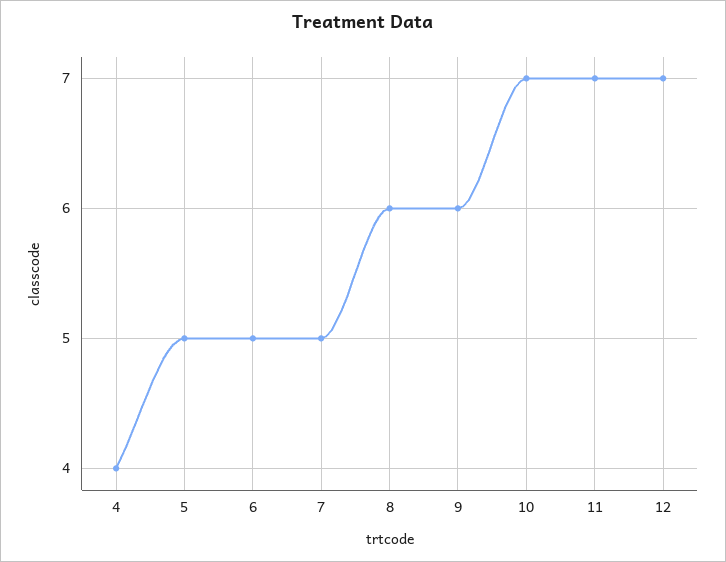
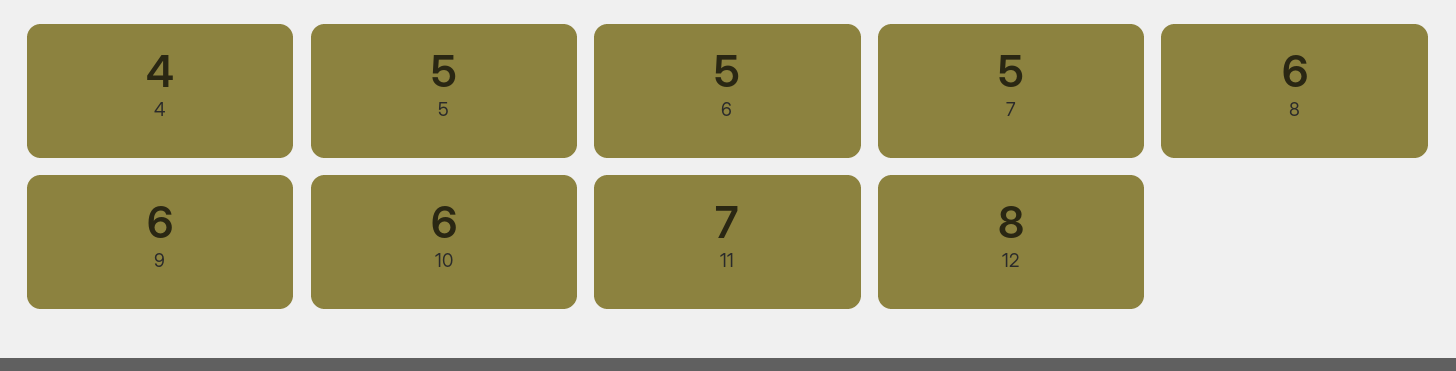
10: 7 -> 6
12: 7 -> 8

